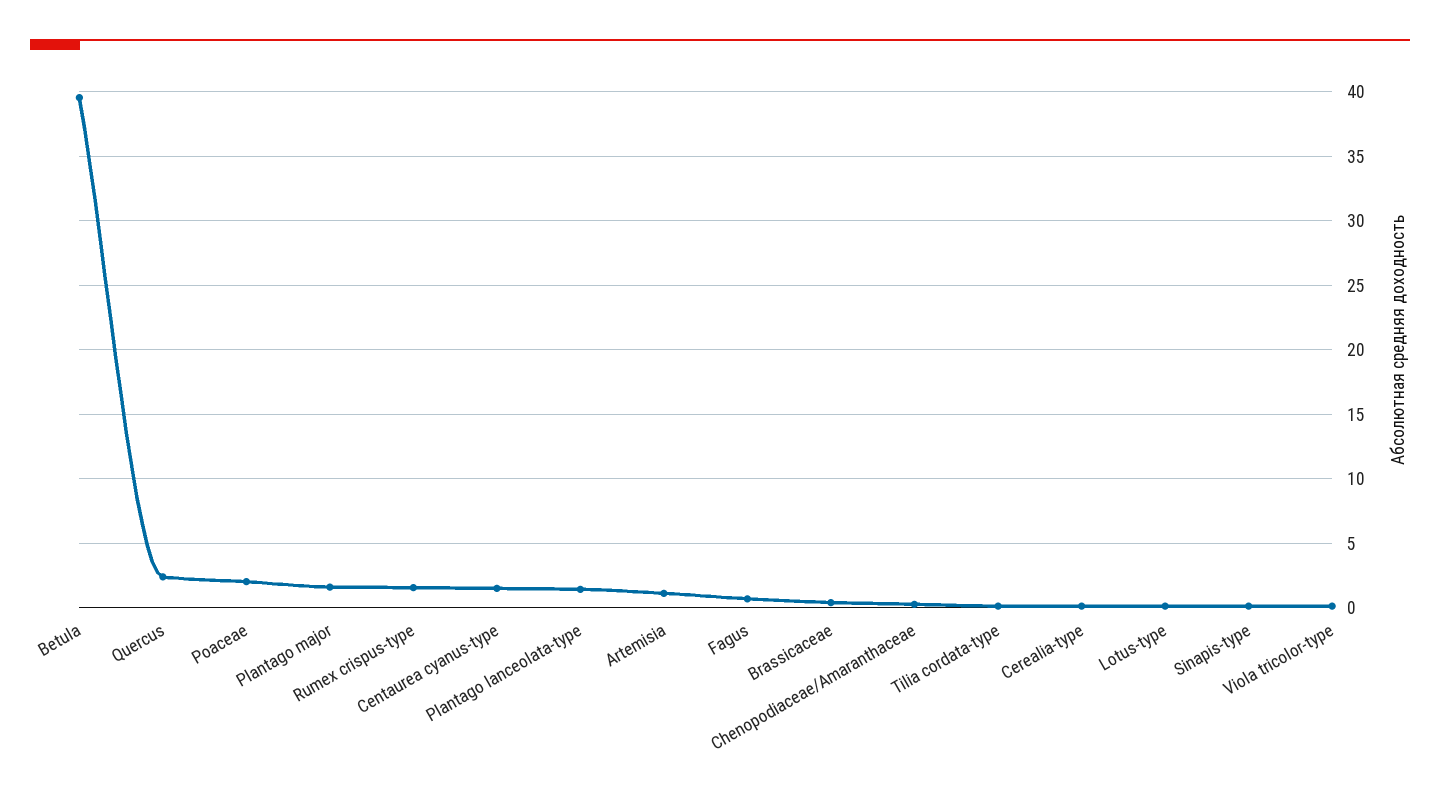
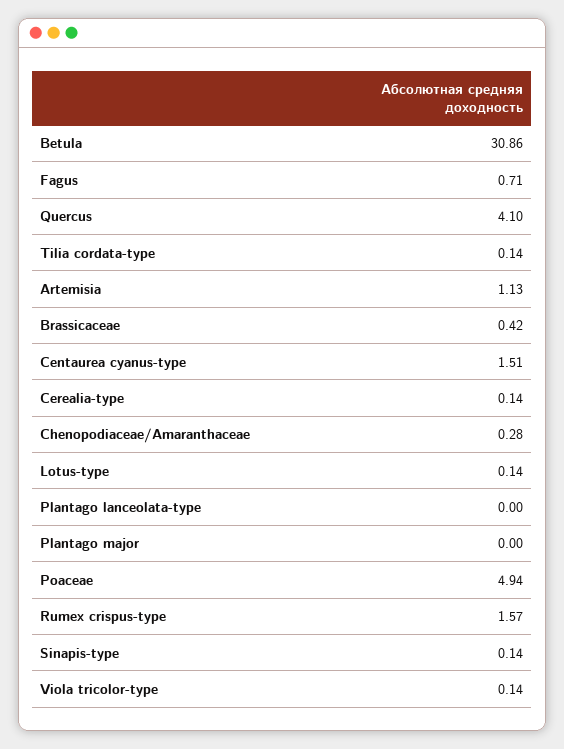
Betula: 39.5 -> 30.86
Quercus: 2.5 -> 4.1
Poaceae: 2 -> 4.94
Plantago major: 1.5 -> 0
Plantago lanceolata-type: 1.5 -> 0

